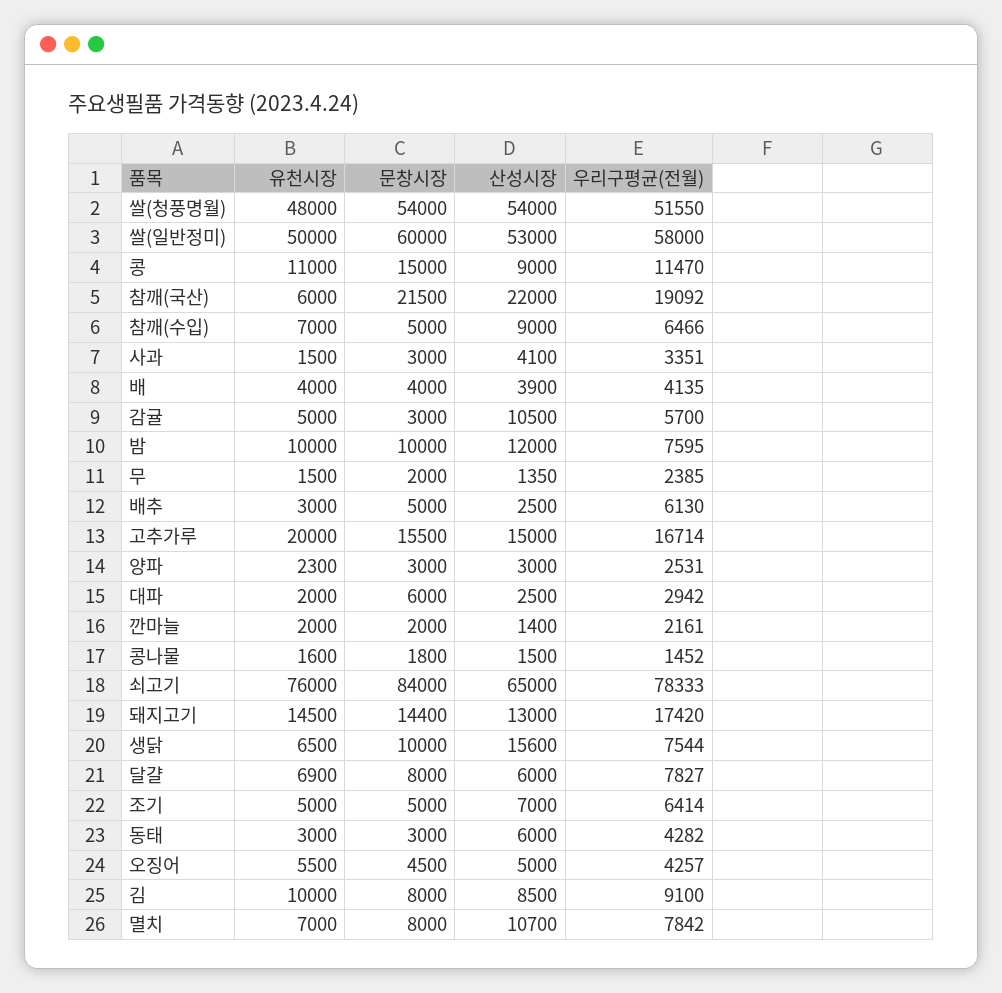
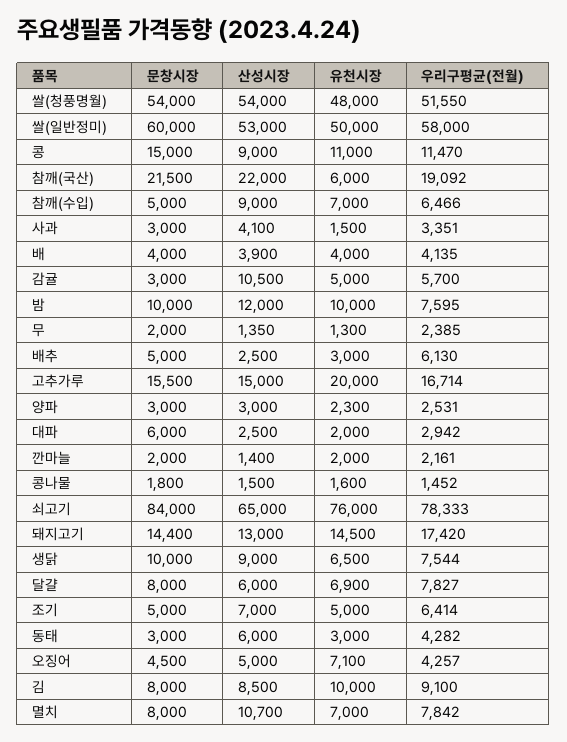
유천시장, 무: 1500 -> 1300
산성시장, 생닭: 15600 -> 9000
유천시장, 오징어: 5500 -> 7100

